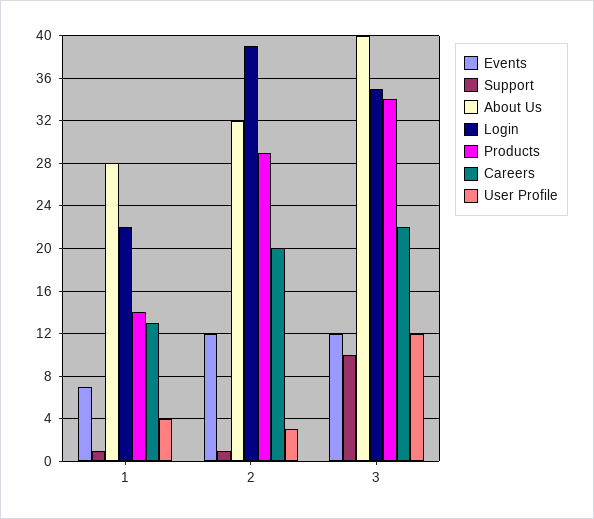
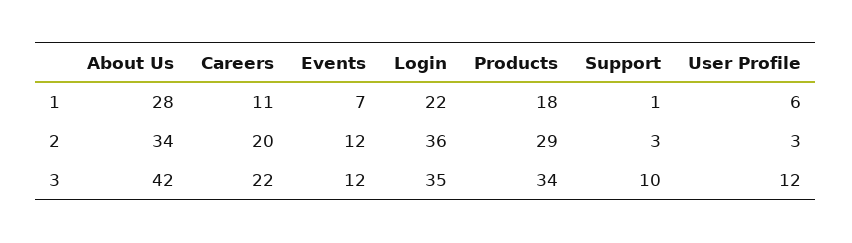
Products, 1: 14 -> 18
Careers, 1: 13 -> 11
User Profile, 1: 4 -> 6
Support, 2: 1 -> 3
About Us, 2: 32 -> 34
Login, 2: 39 -> 36
About Us, 3: 40 -> 42

